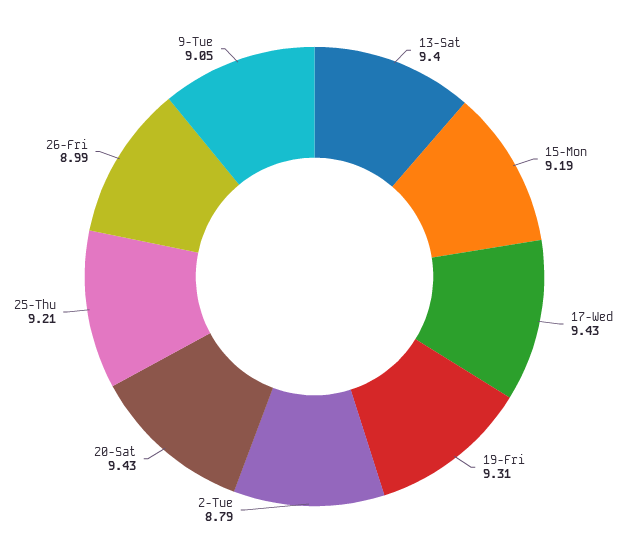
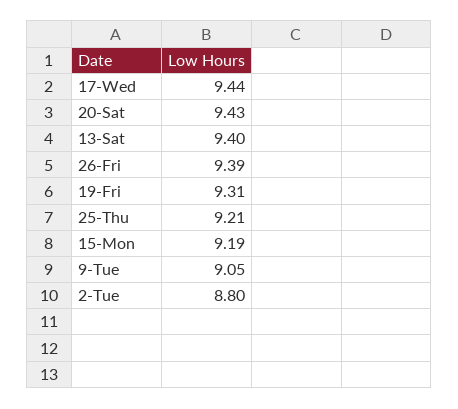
17-Wed: 9.43 -> 9.44
2-Tue: 8.79 -> 8.8
26-Fri: 8.99 -> 9.39

